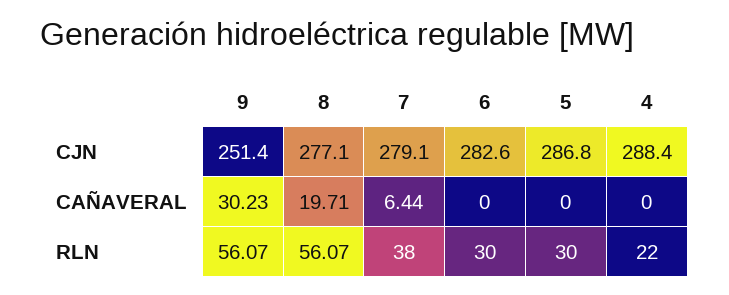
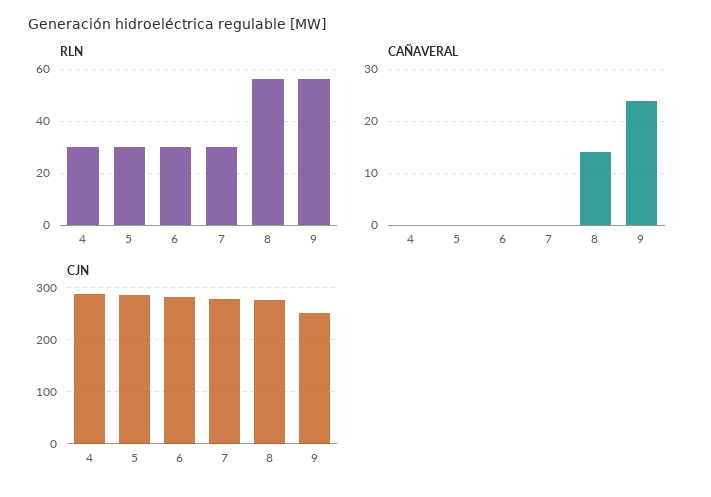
CAÑAVERAL, 9: 30.23 -> 24
CAÑAVERAL, 8: 19.71 -> 14
CAÑAVERAL, 7: 6.44 -> 0
RLN, 7: 38 -> 30
RLN, 4: 22 -> 30

